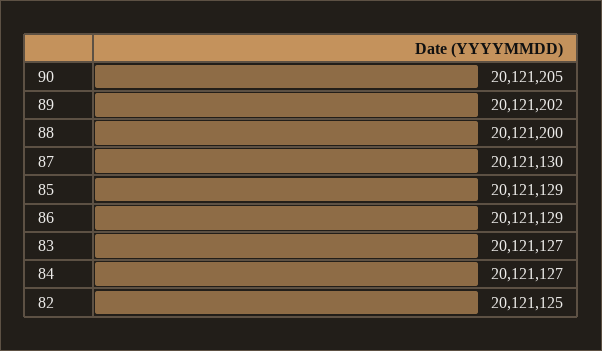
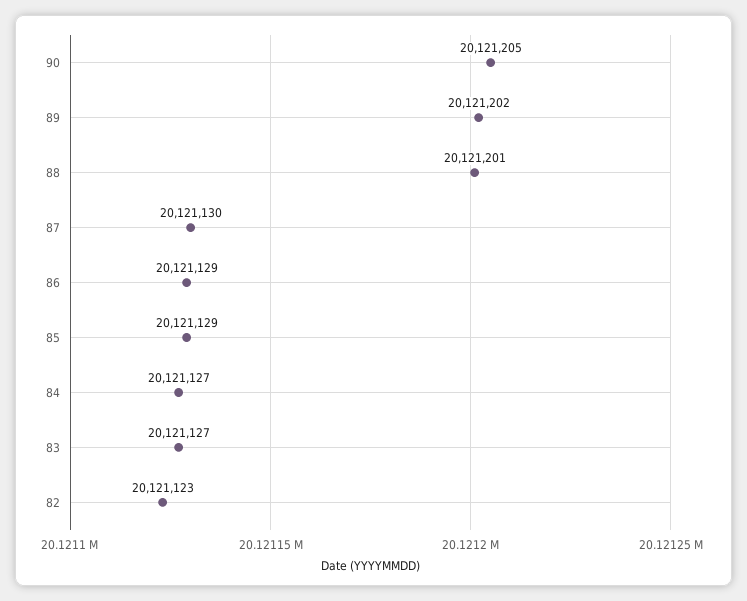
88: 20121200 -> 20121201
82: 20121125 -> 20121123

